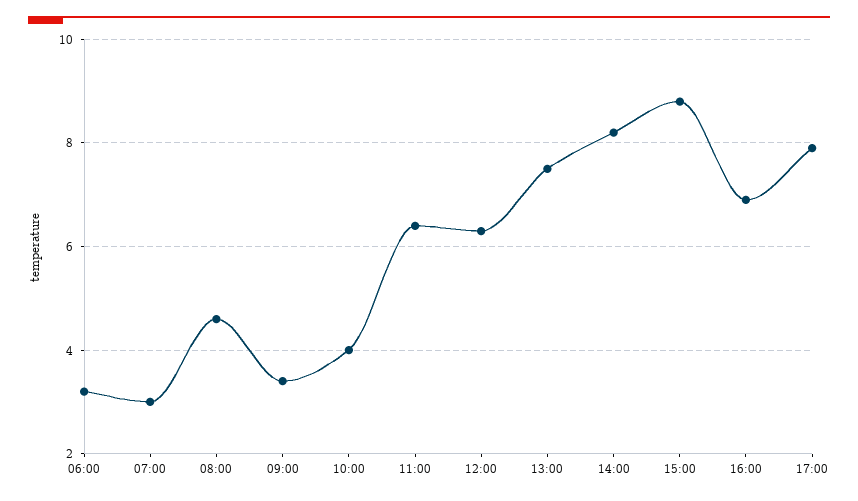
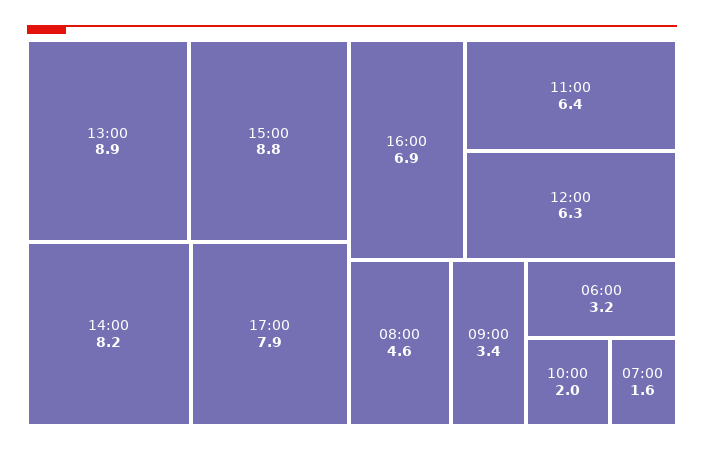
07:00: 3 -> 1.6
10:00: 4 -> 2
13:00: 7.5 -> 8.9

